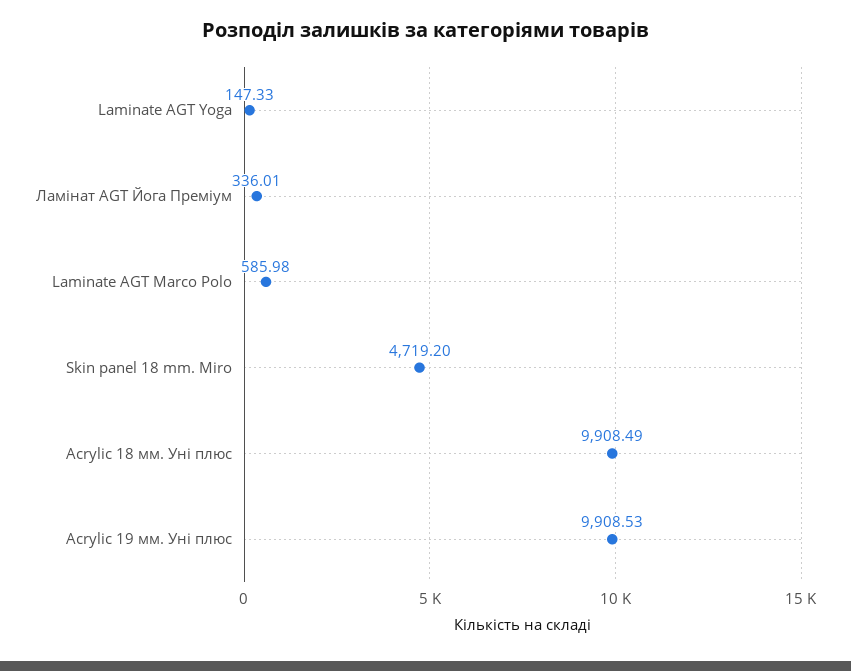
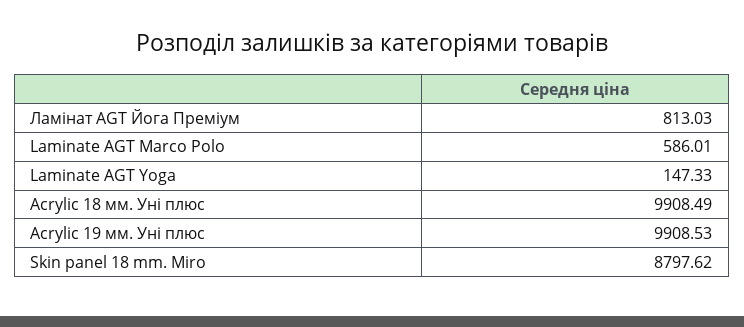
Ламінат AGT Йога Преміум: 336.01 -> 813.03
Laminate AGT Marco Polo: 585.98 -> 586.01
Skin panel 18 mm. Miro: 4719.2 -> 8797.62

